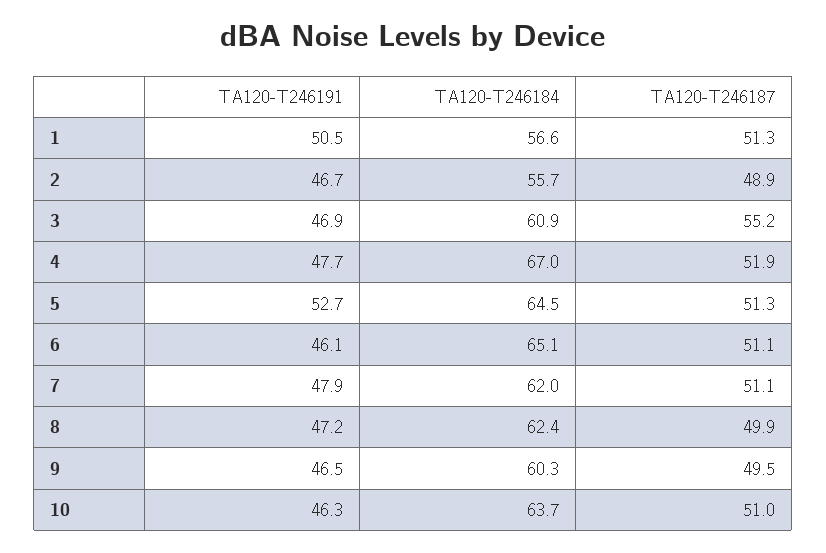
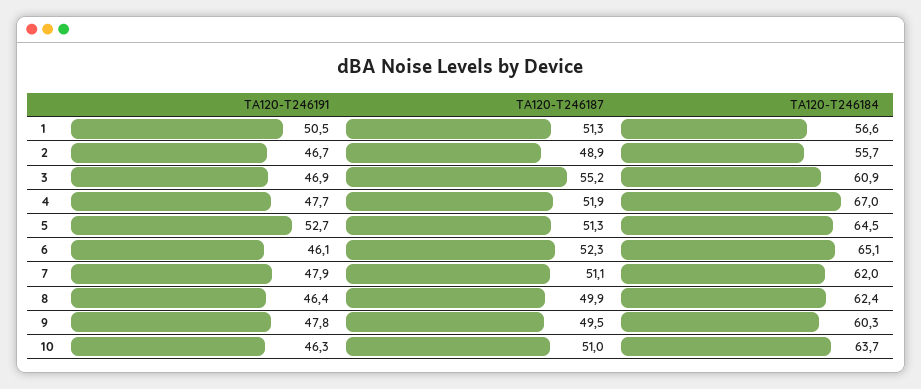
TA120-T246187, 6: 51.1 -> 52.3
TA120-T246191, 8: 47.2 -> 46.4
TA120-T246191, 9: 46.5 -> 47.8

